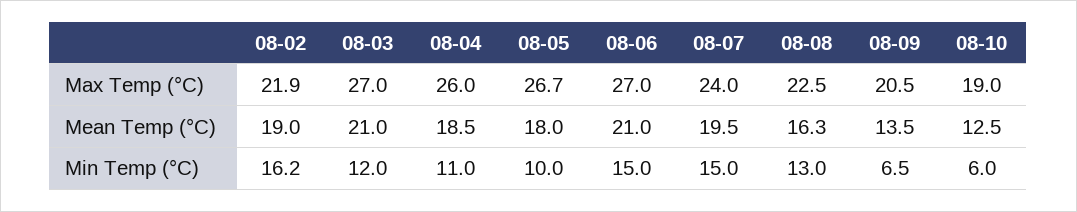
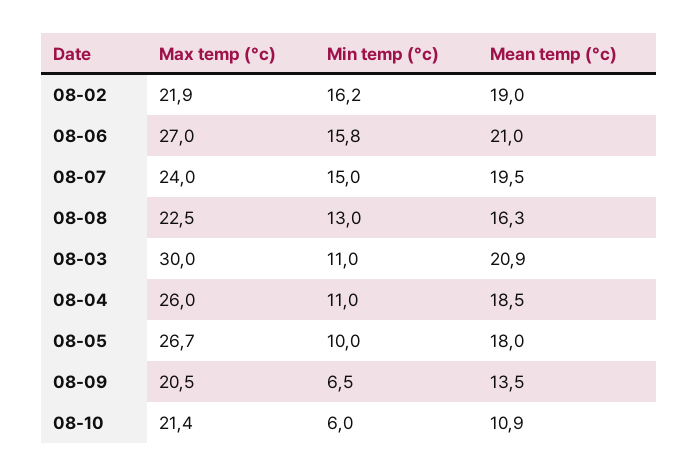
08-03, Max Temp (°C): 27 -> 30
08-10, Max Temp (°C): 19 -> 21.4
08-03, Mean Temp (°C): 21 -> 20.9
08-10, Mean Temp (°C): 12.5 -> 10.9
08-03, Min Temp (°C): 12 -> 11
08-06, Min Temp (°C): 15 -> 15.8

